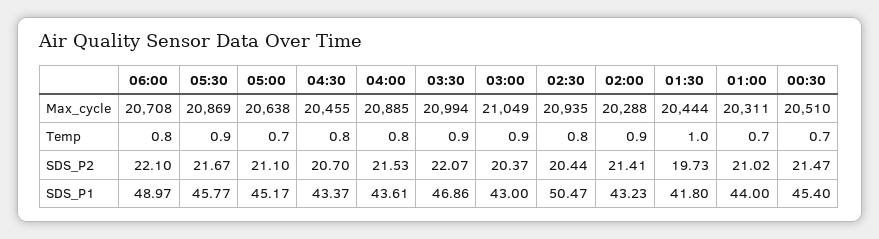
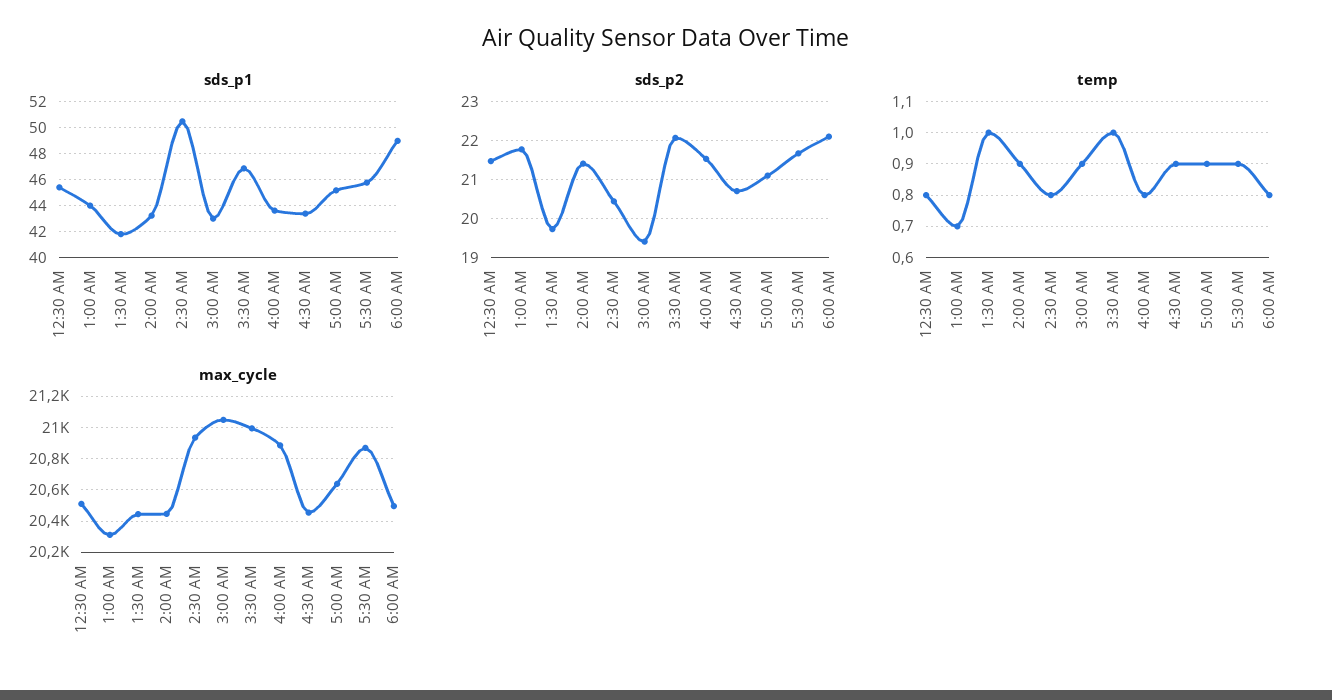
Max_cycle, 06:00: 20708 -> 20500
Max_cycle, 02:00: 20288 -> 20450
Temp, 05:00: 0.7 -> 0.9
Temp, 04:30: 0.8 -> 0.9
Temp, 03:30: 0.9 -> 1
Temp, 00:30: 0.7 -> 0.8
SDS_P2, 03:00: 20.37 -> 19.4
SDS_P2, 01:00: 21.02 -> 21.8

